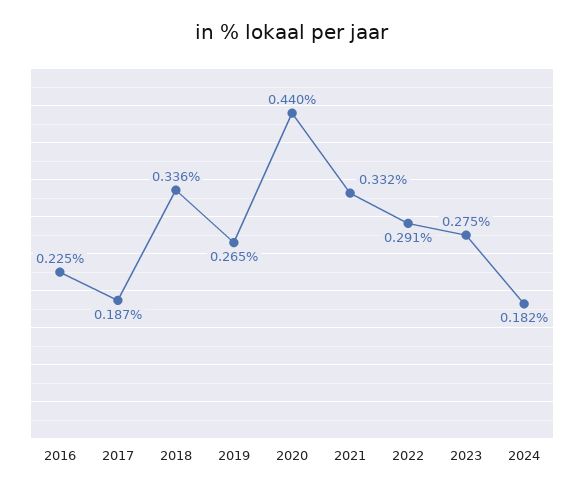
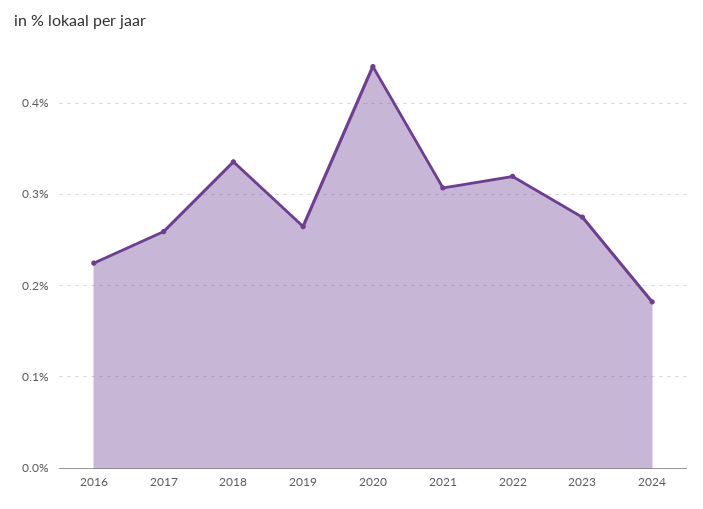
2017: 0.187 -> 0.26
2021: 0.332 -> 0.31
2022: 0.291 -> 0.32

